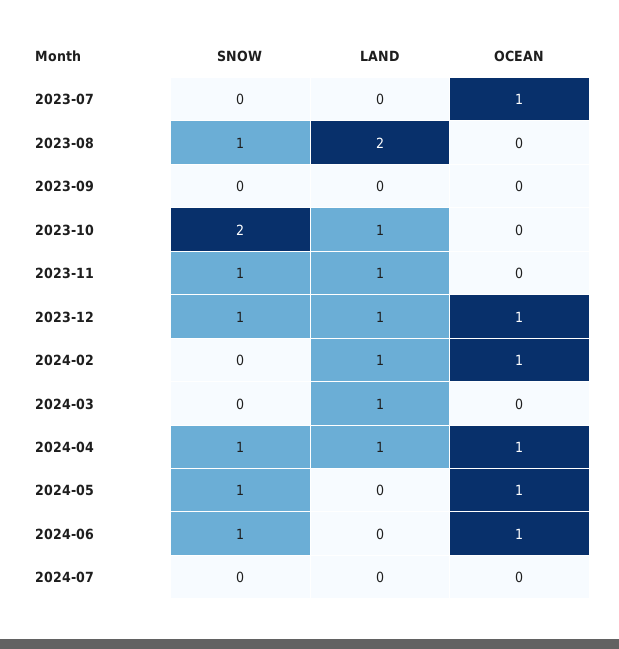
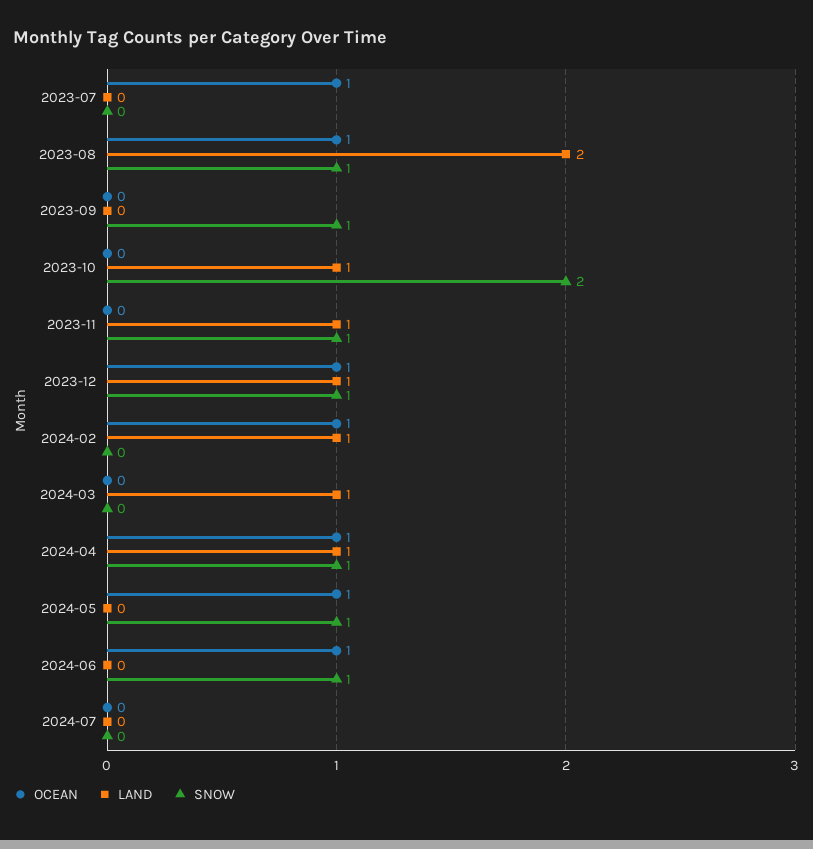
OCEAN, 2023-08: 0 -> 1
SNOW, 2023-09: 0 -> 1

